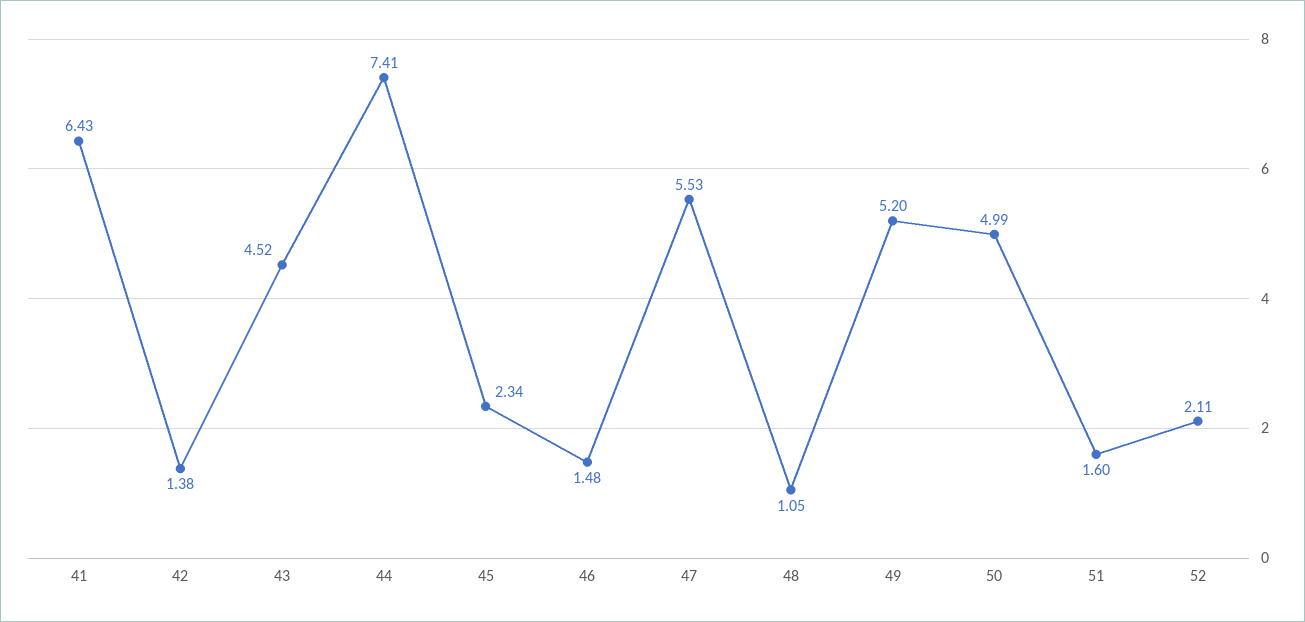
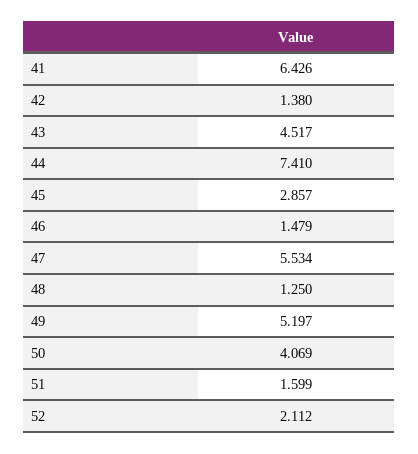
45: 2.34 -> 2.857
48: 1.05 -> 1.25
50: 4.99 -> 4.069

